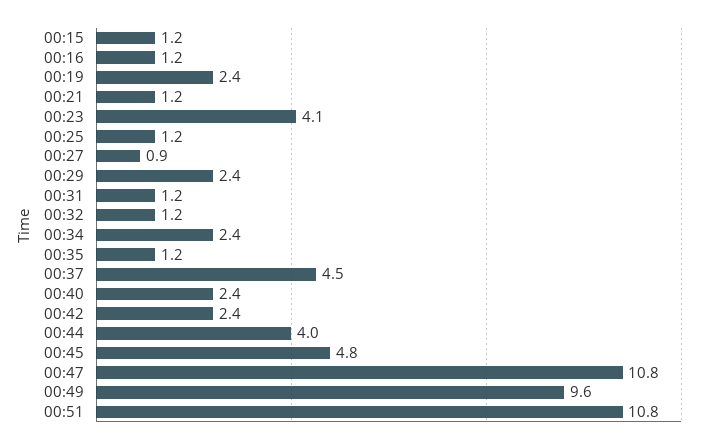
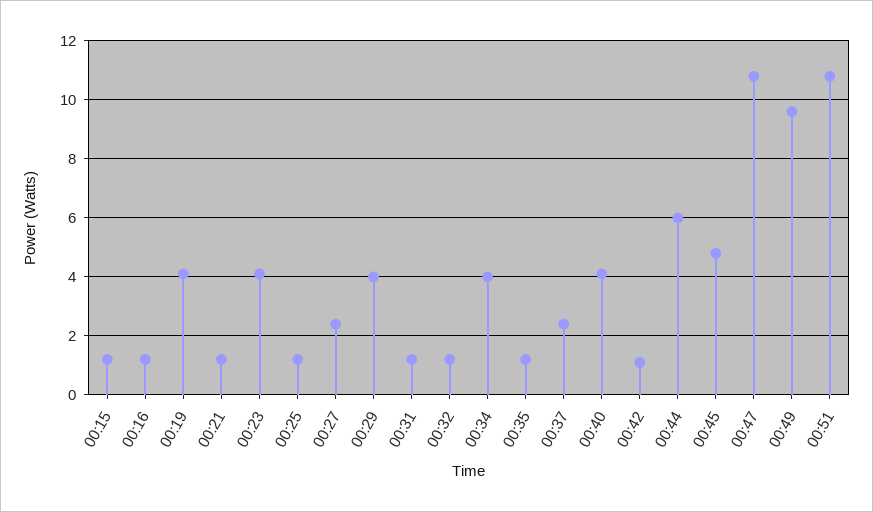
00:19: 2.4 -> 4
00:27: 0.9 -> 2.5
00:29: 2.4 -> 4
00:34: 2.4 -> 4
00:37: 4.5 -> 2.5
00:40: 2.4 -> 4
00:42: 2.4 -> 1
00:44: 4 -> 6

